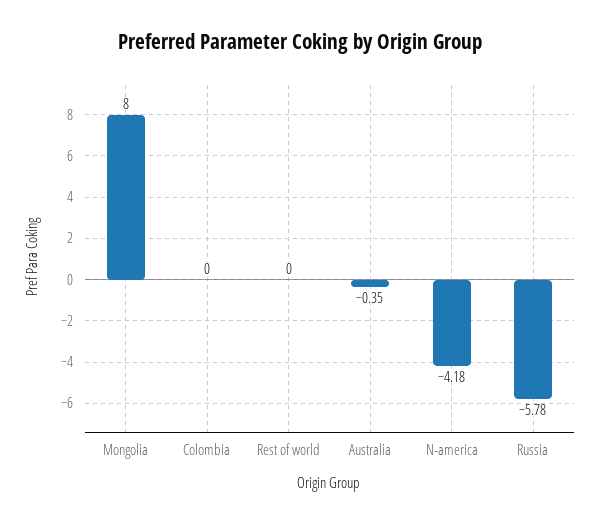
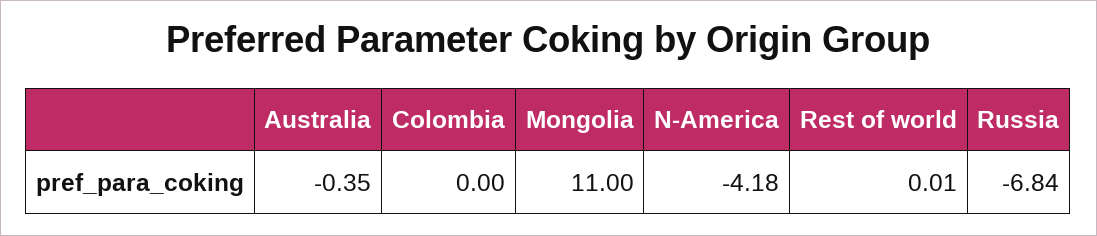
Mongolia: 8 -> 11
Rest of world: 0 -> 0.01
Russia: -5.78 -> -6.84

